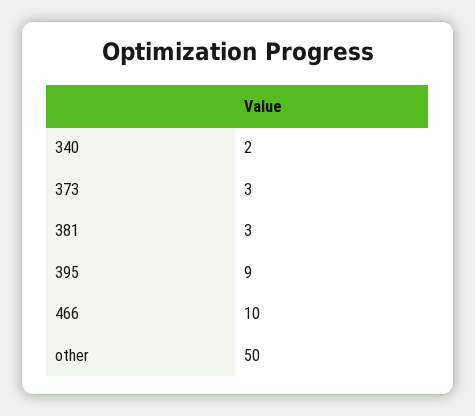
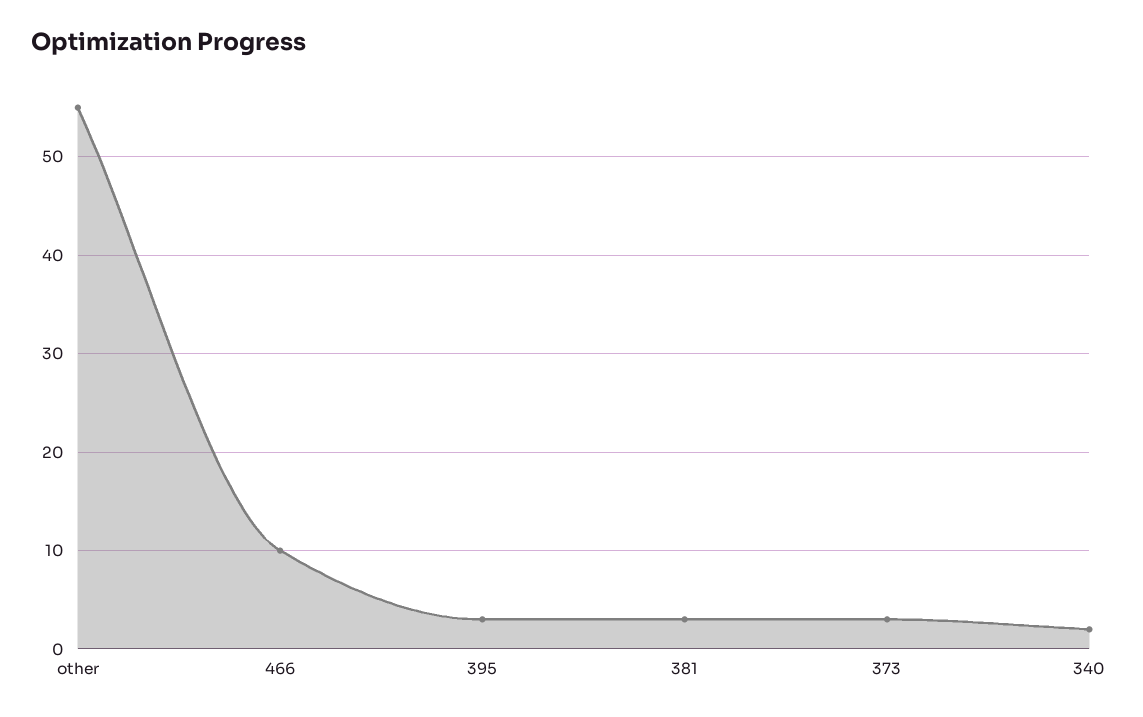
395: 9 -> 3
other: 50 -> 55

